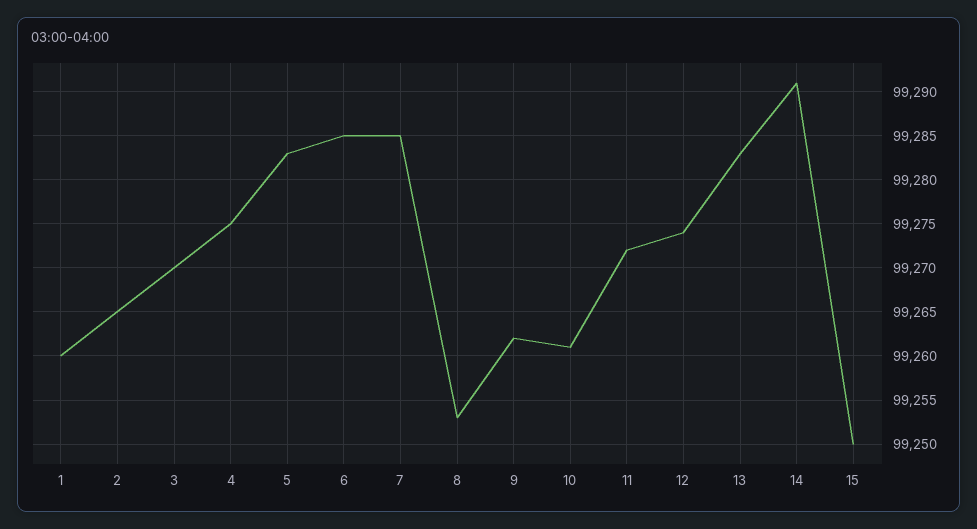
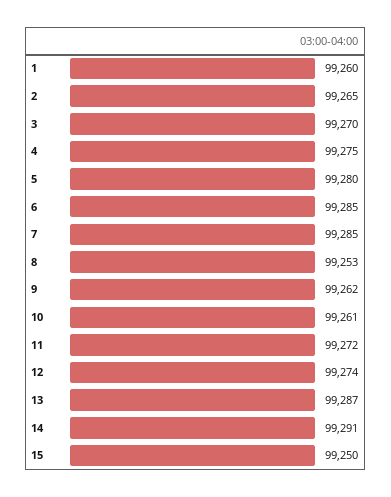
5: 99283 -> 99280
13: 99283 -> 99287

